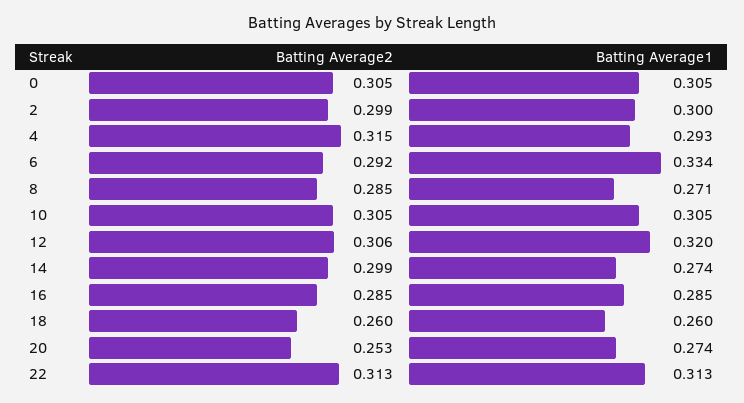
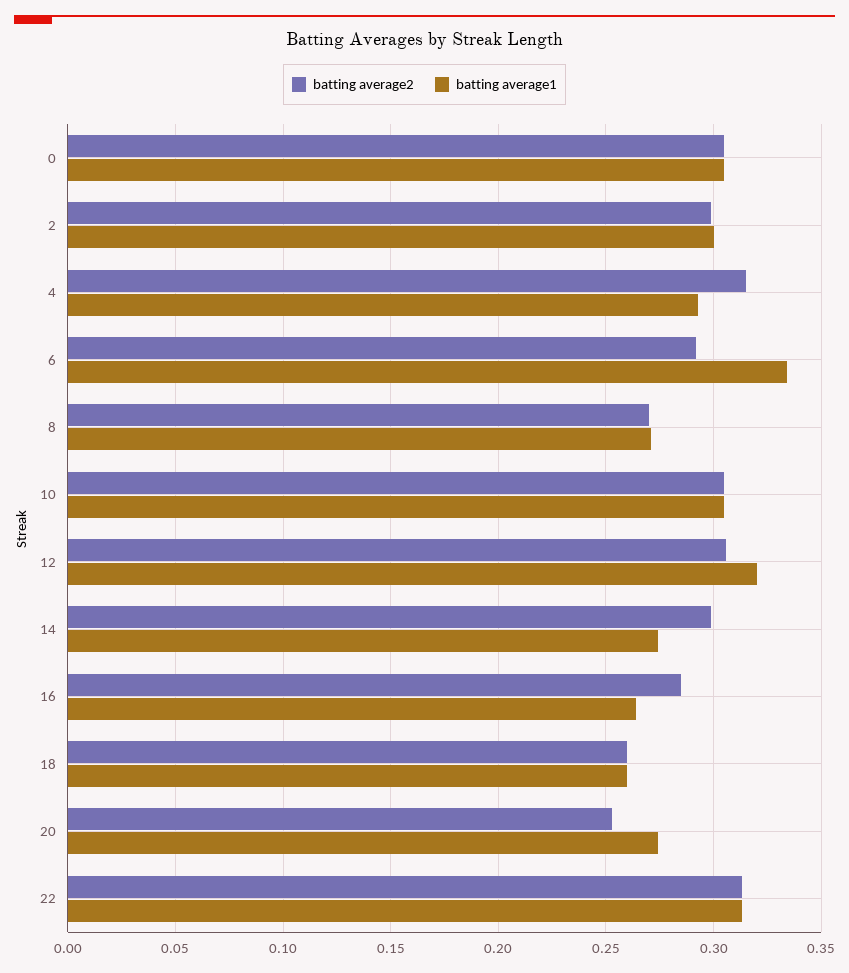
Batting Average2, 8: 0.285 -> 0.27
Batting Average1, 16: 0.285 -> 0.265

